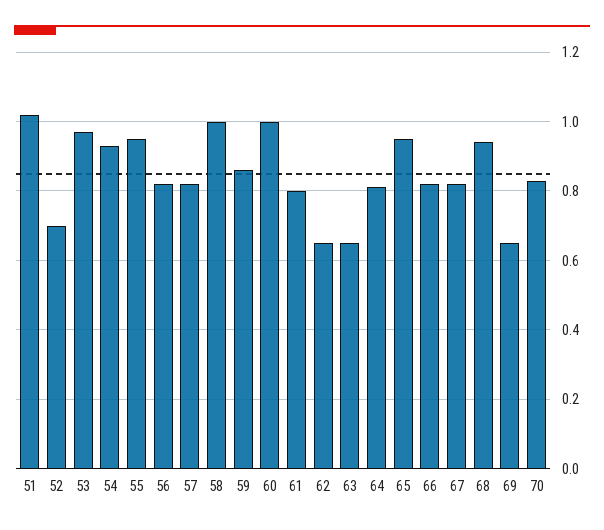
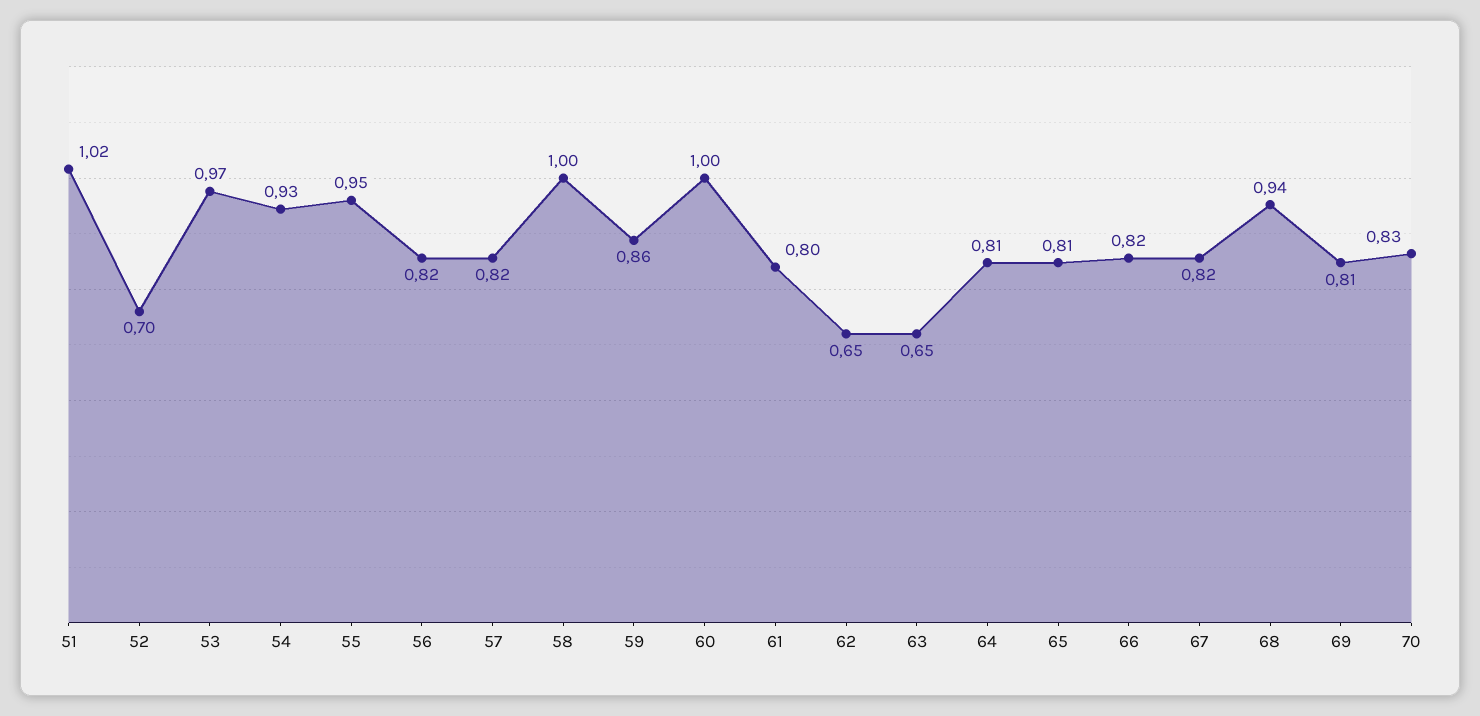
65: 0.95 -> 0.81
69: 0.65 -> 0.81

